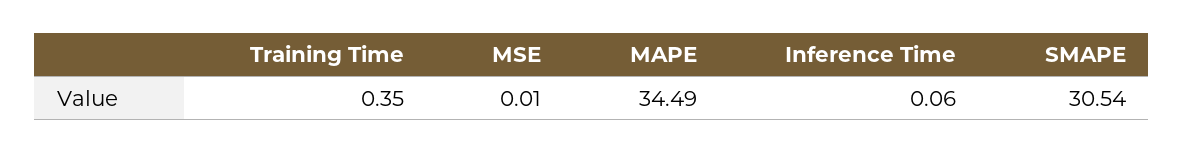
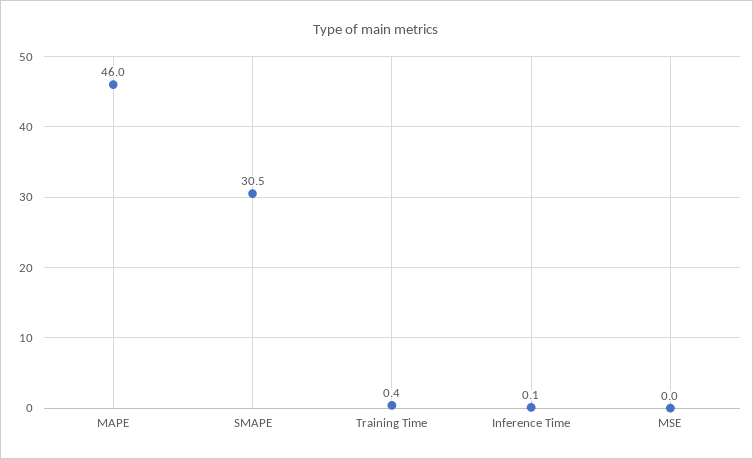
MAPE: 34.49 -> 46

